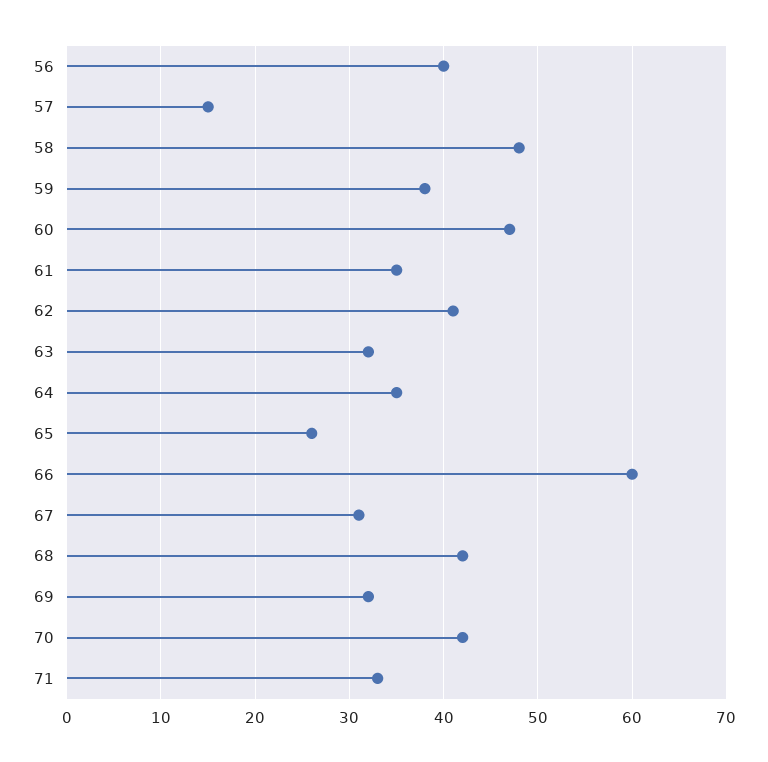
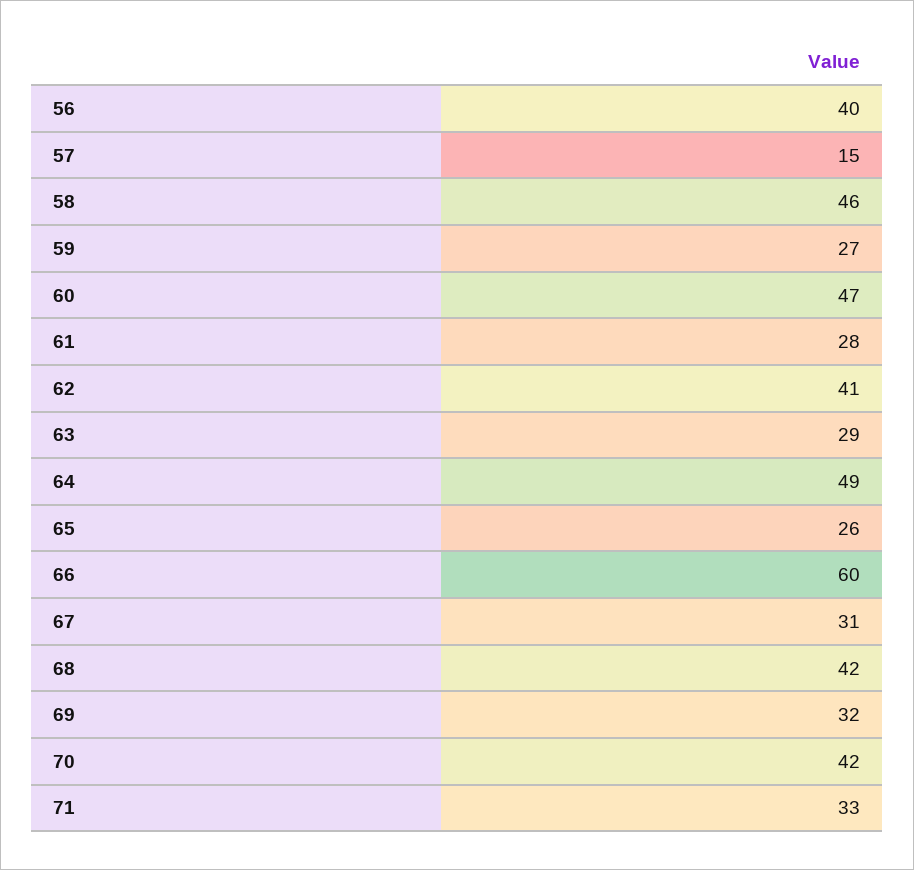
58: 48 -> 46
59: 38 -> 27
61: 35 -> 28
63: 32 -> 29
64: 35 -> 49

